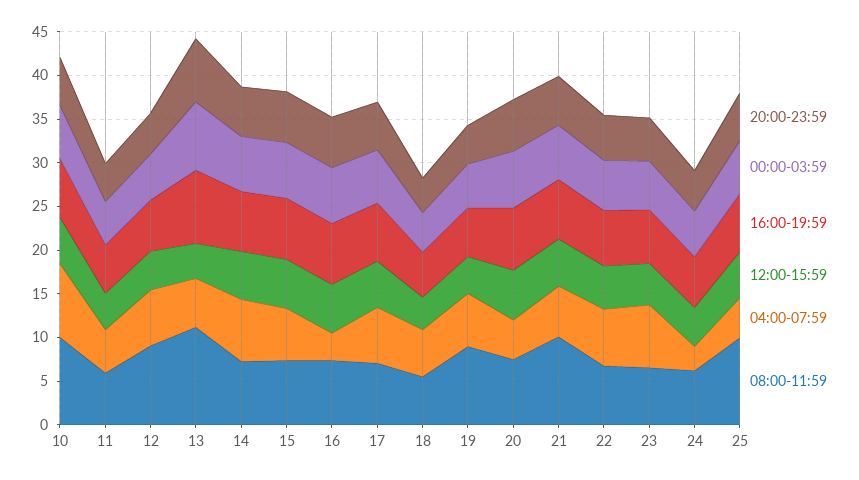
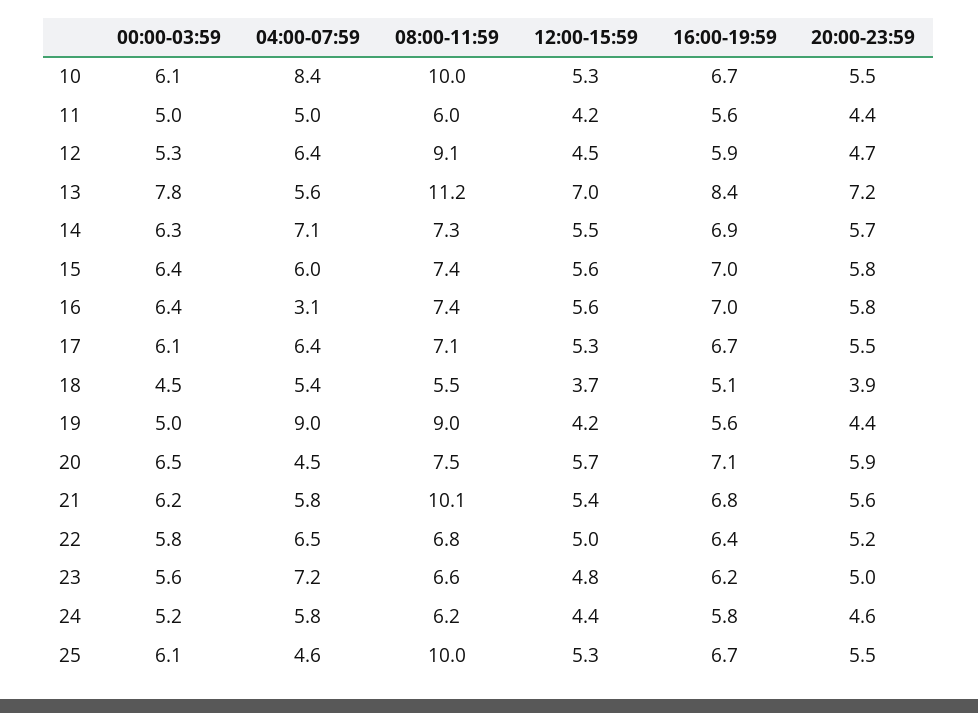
12:00-15:59, 13: 4 -> 7
04:00-07:59, 19: 6 -> 9
04:00-07:59, 24: 3 -> 5.8

